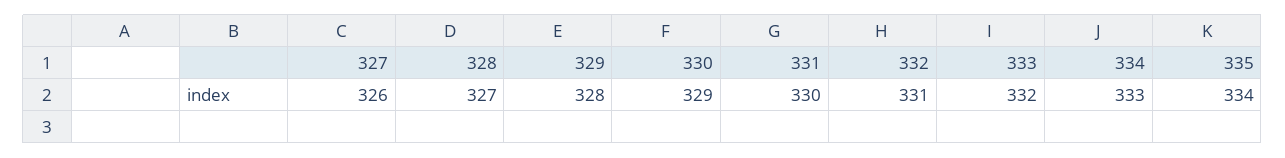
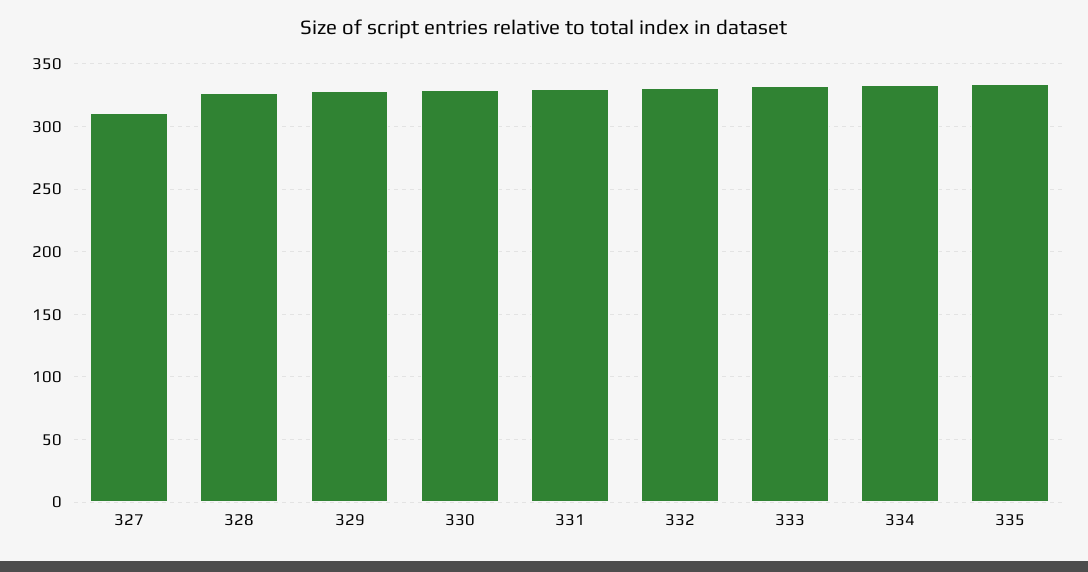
327: 326 -> 310

